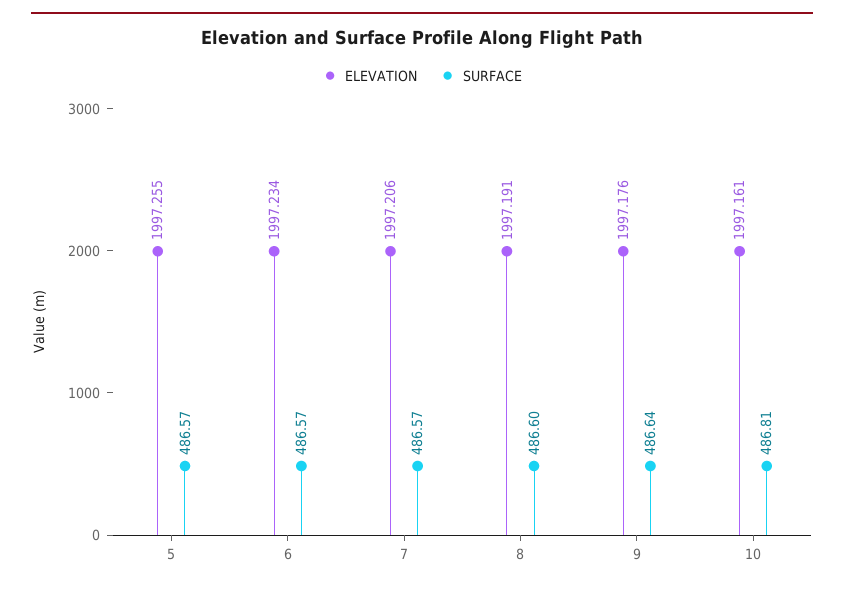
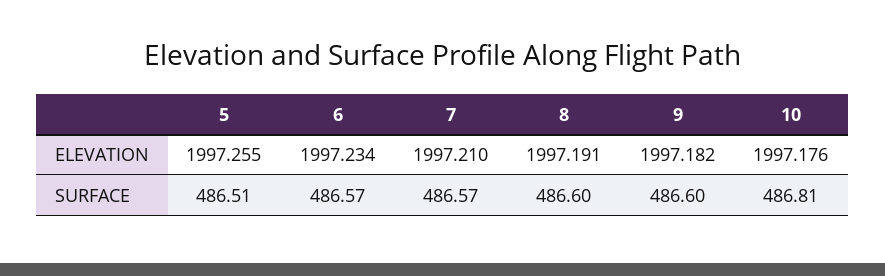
SURFACE, 5: 486.57 -> 486.51
ELEVATION, 7: 1997.206 -> 1997.21
ELEVATION, 9: 1997.176 -> 1997.182
SURFACE, 9: 486.64 -> 486.6
ELEVATION, 10: 1997.161 -> 1997.176

